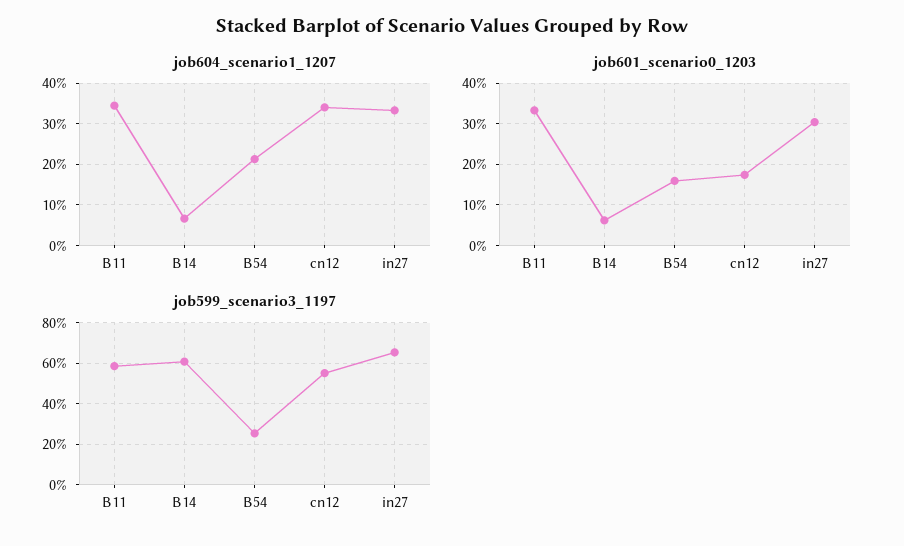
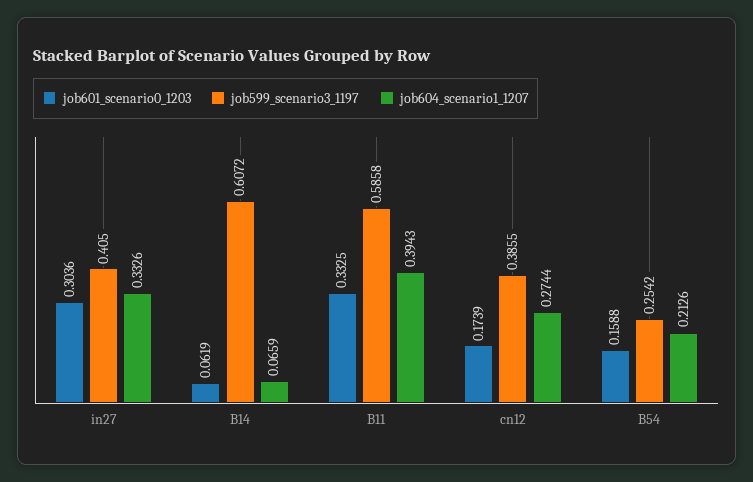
job604_scenario1_1207, B11: 0.34 -> 0.3943
job604_scenario1_1207, cn12: 0.34 -> 0.2744
job599_scenario3_1197, cn12: 0.55 -> 0.3855
job599_scenario3_1197, in27: 0.65 -> 0.405

